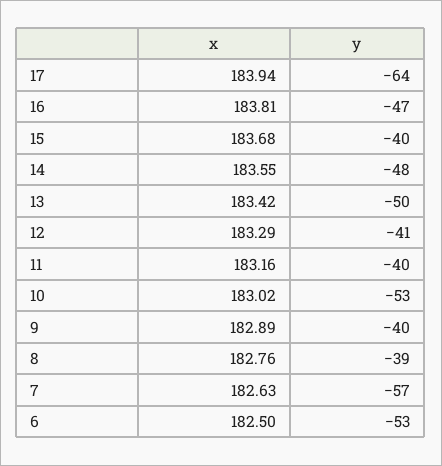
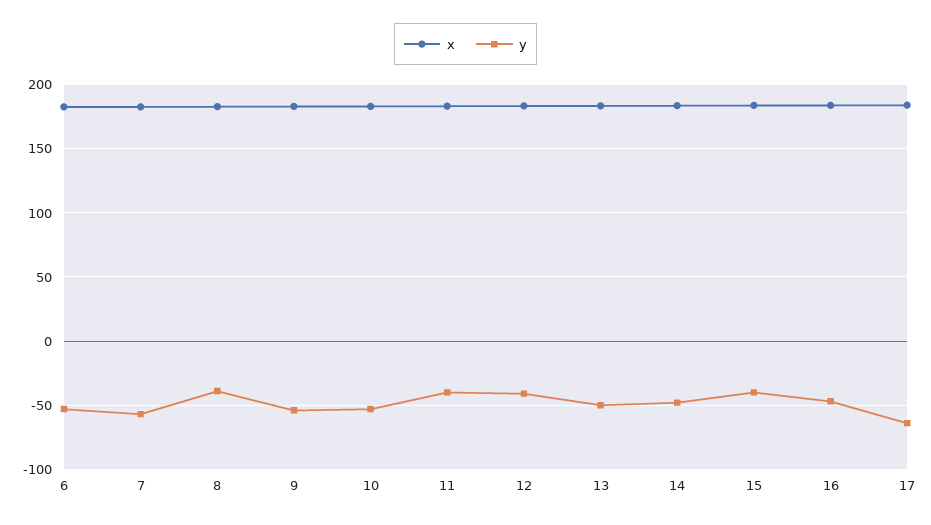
y, 9: -40 -> -55

